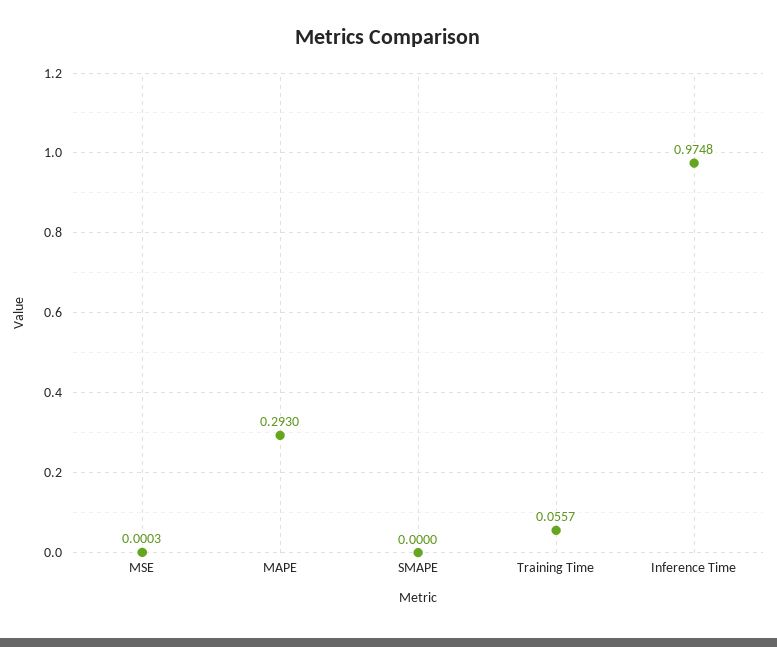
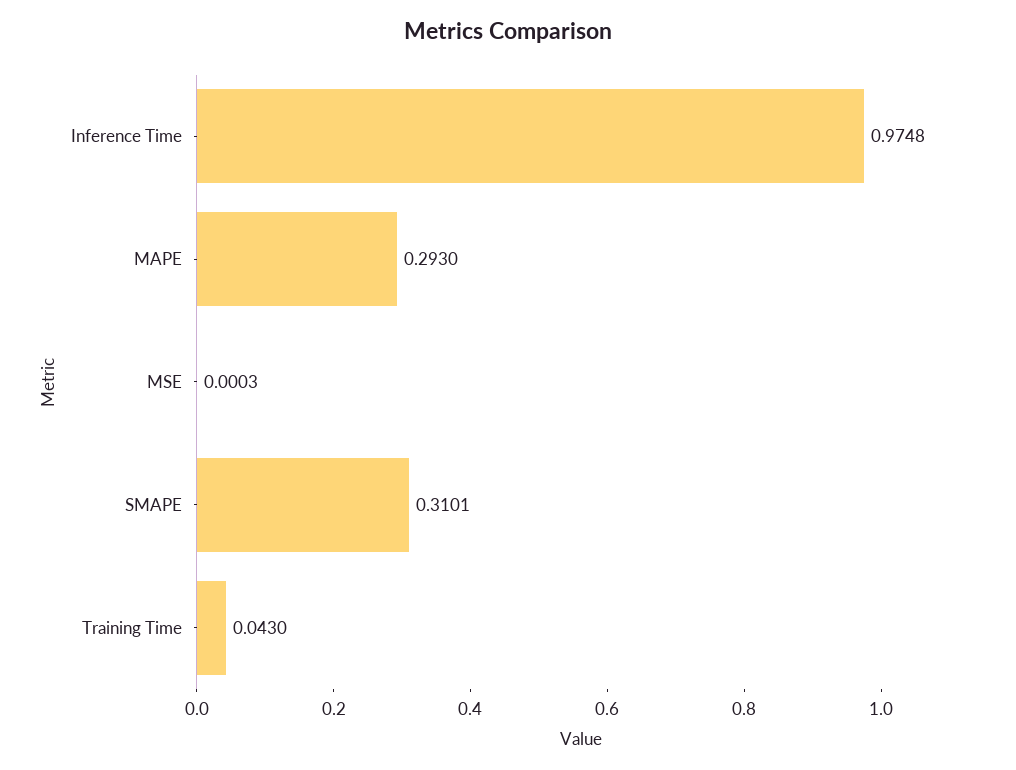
SMAPE: 0 -> 0.3101
Training Time: 0.0557 -> 0.043

